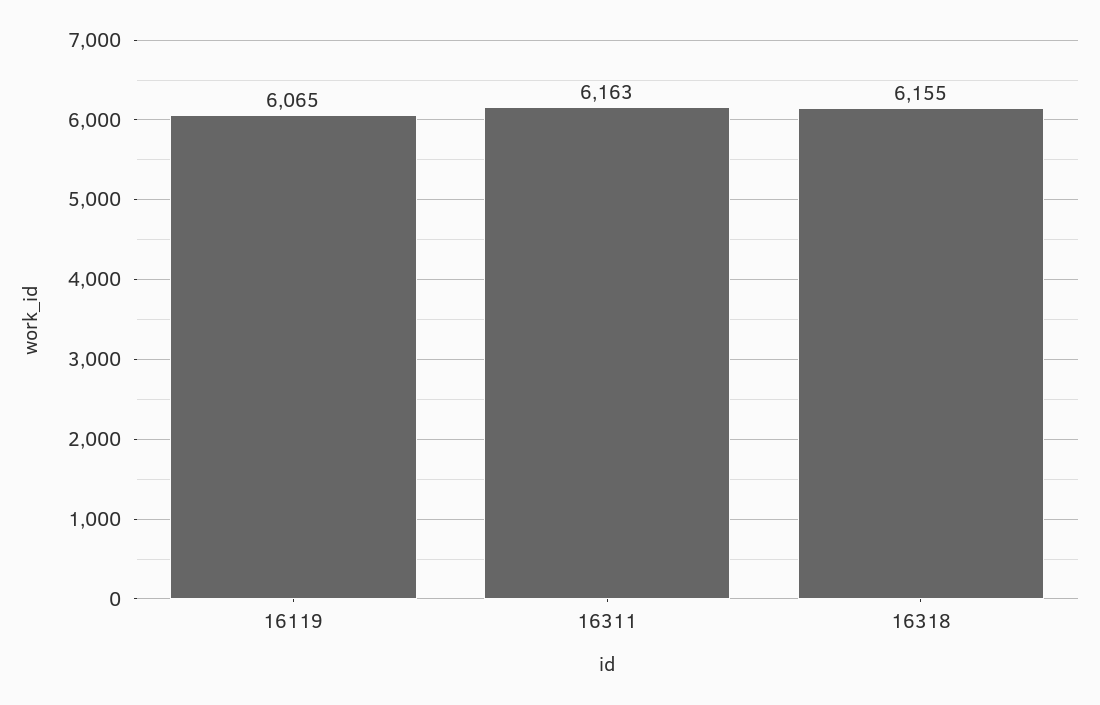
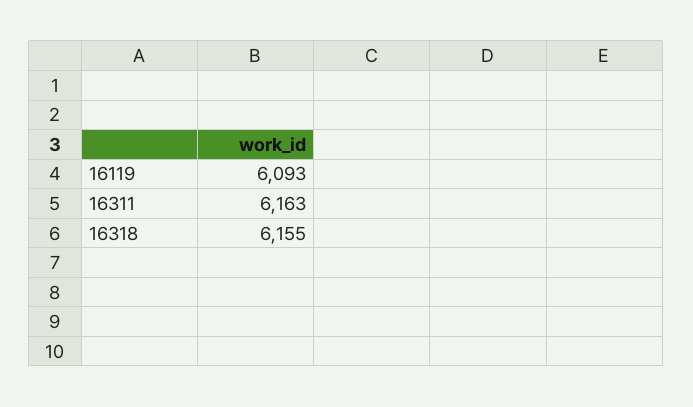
16119: 6065 -> 6093

